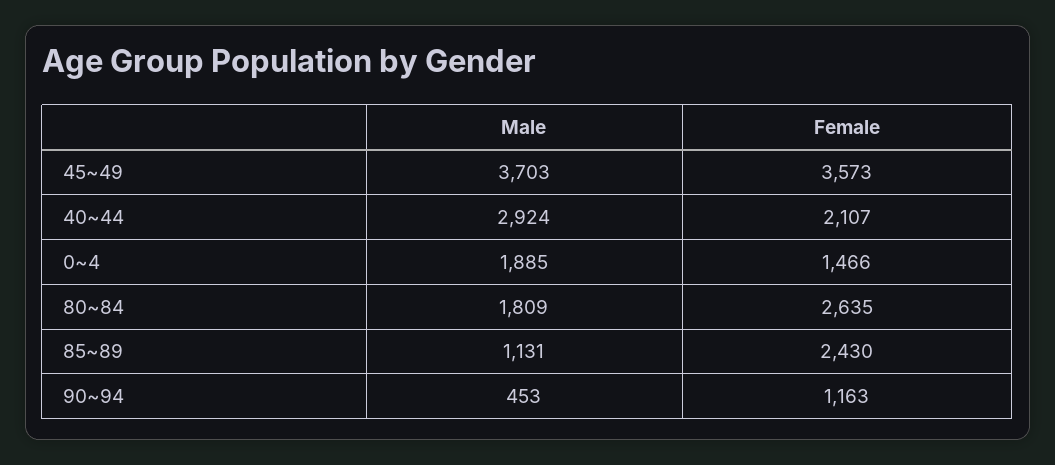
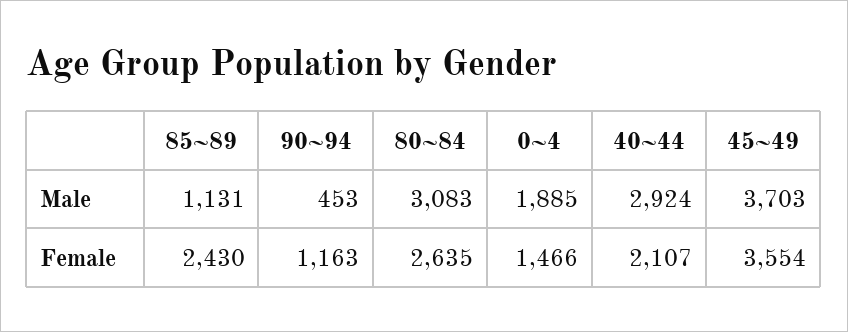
Female, 45~49: 3573 -> 3554
Male, 80~84: 1809 -> 3083

